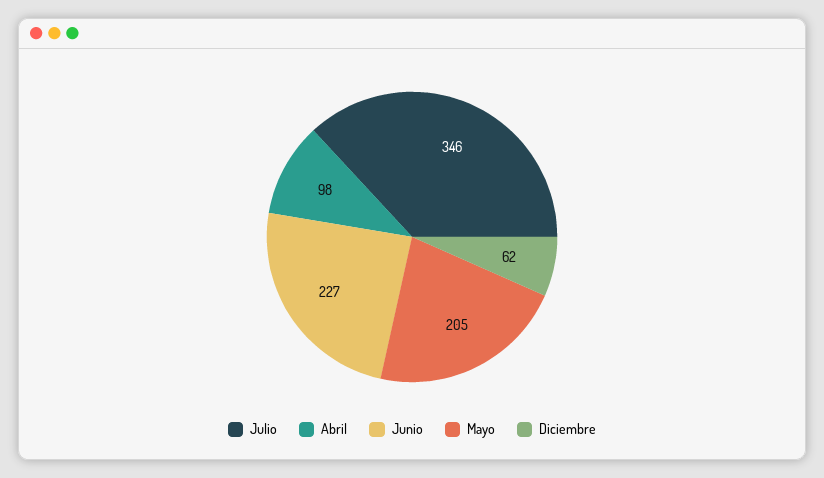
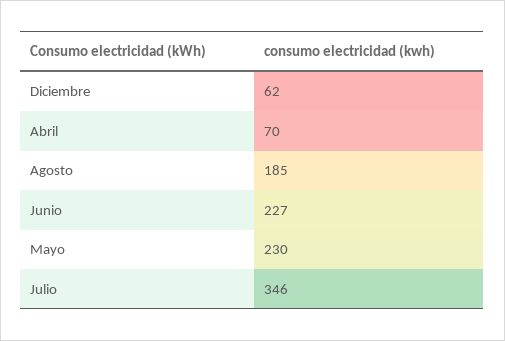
Abril: 98 -> 70
Mayo: 205 -> 230
Agosto: none -> 185

